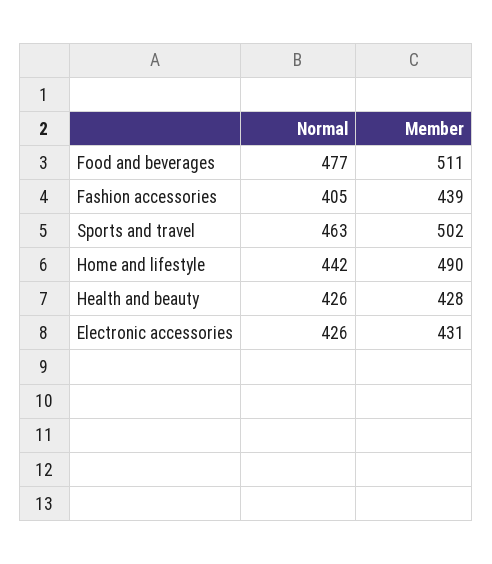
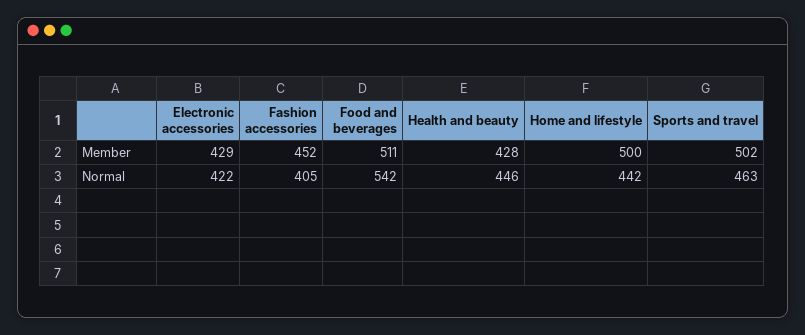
Normal, Food and beverages: 477 -> 542
Member, Fashion accessories: 439 -> 452
Member, Home and lifestyle: 490 -> 500
Normal, Health and beauty: 426 -> 446
Normal, Electronic accessories: 426 -> 422
Member, Electronic accessories: 431 -> 429

